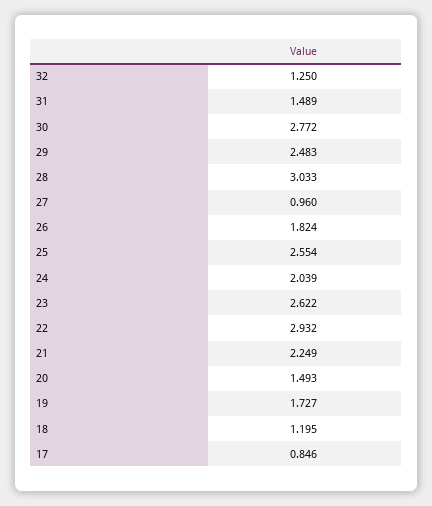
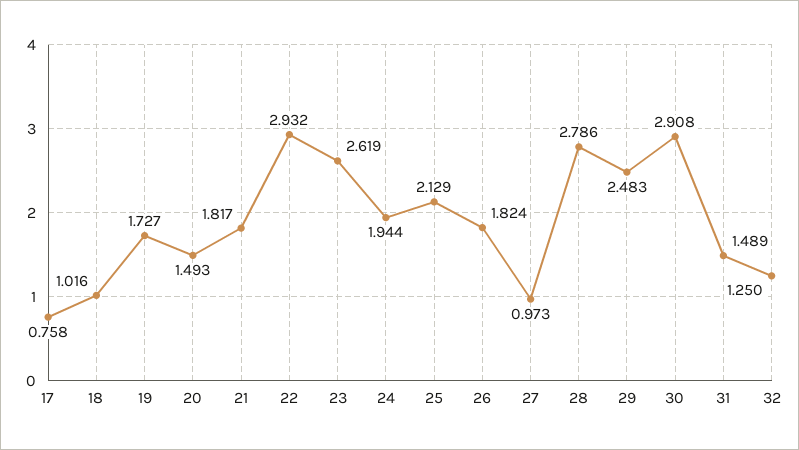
30: 2.772 -> 2.908
28: 3.033 -> 2.786
27: 0.96 -> 0.973
25: 2.554 -> 2.129
24: 2.039 -> 1.944
23: 2.622 -> 2.619
21: 2.249 -> 1.817
18: 1.195 -> 1.016
17: 0.846 -> 0.758

